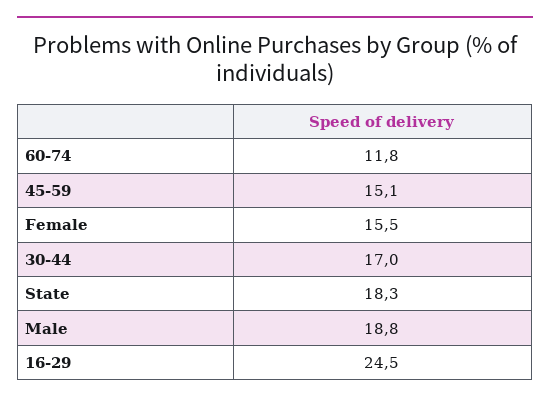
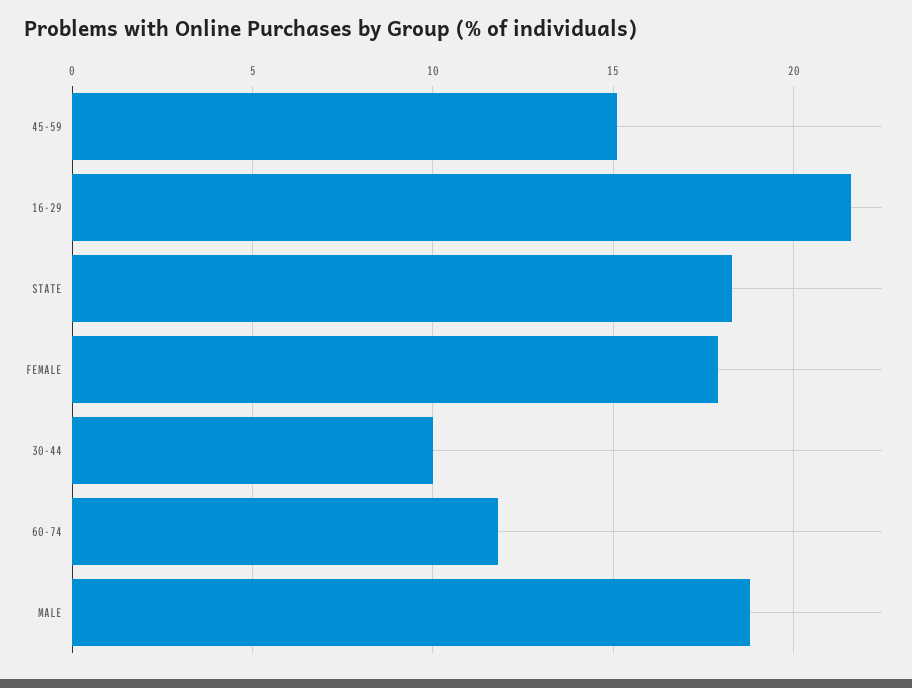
Female: 15.5 -> 18
30-44: 17 -> 10
16-29: 24.5 -> 21.5

